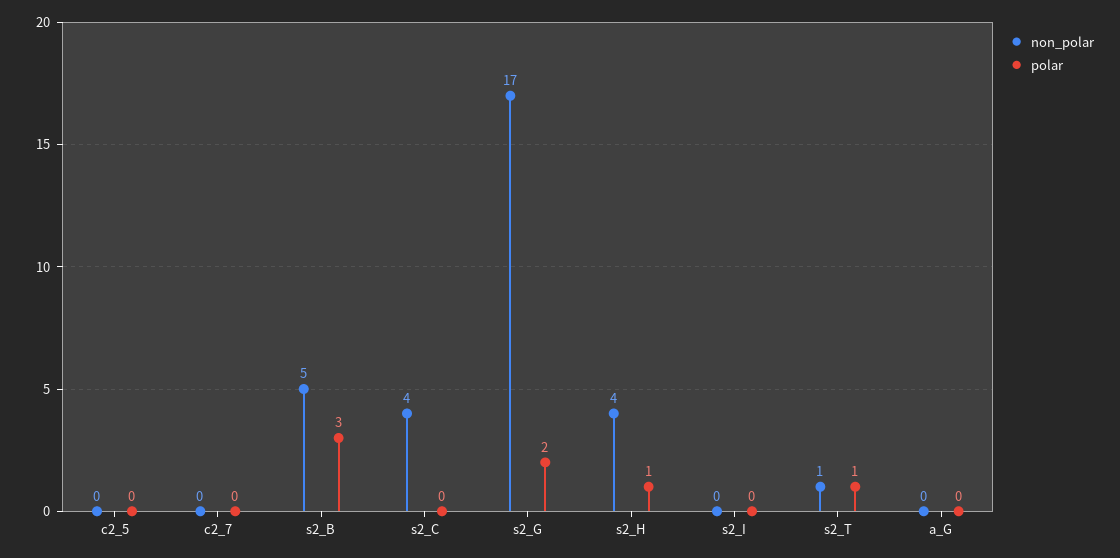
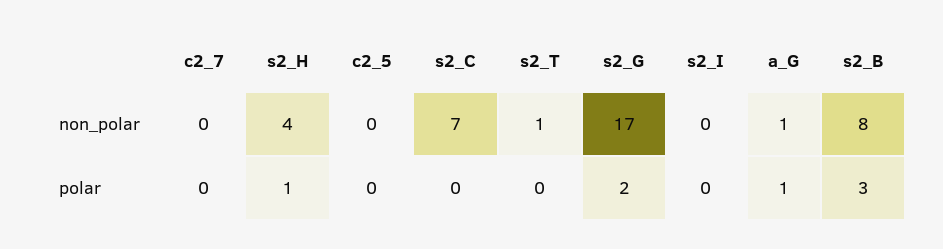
non_polar, s2_B: 5 -> 8
non_polar, s2_C: 4 -> 7
polar, s2_T: 1 -> 0
non_polar, a_G: 0 -> 1
polar, a_G: 0 -> 1

